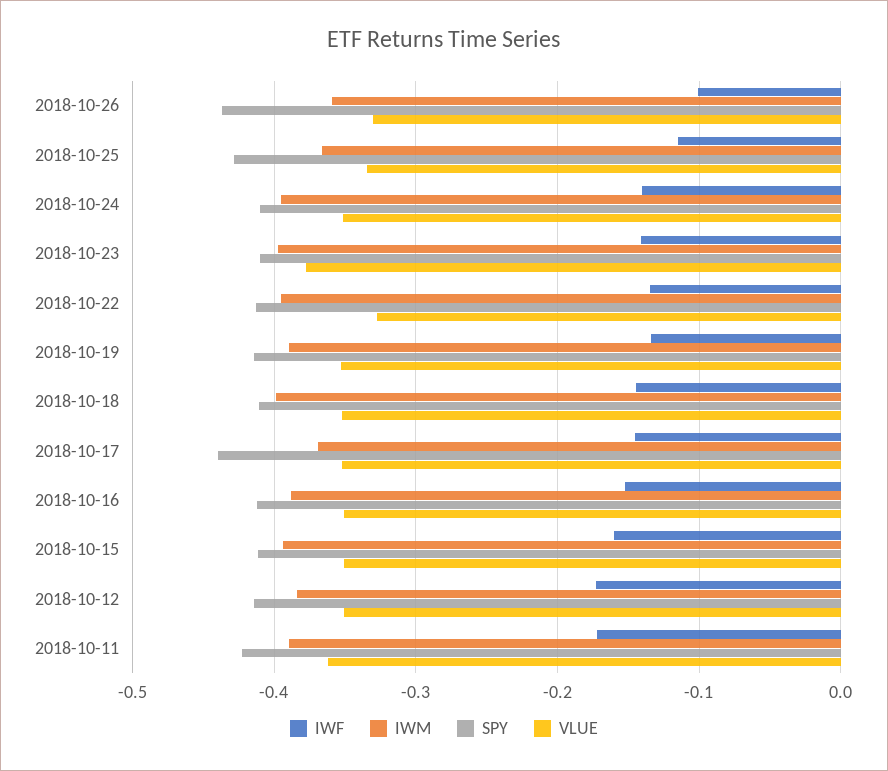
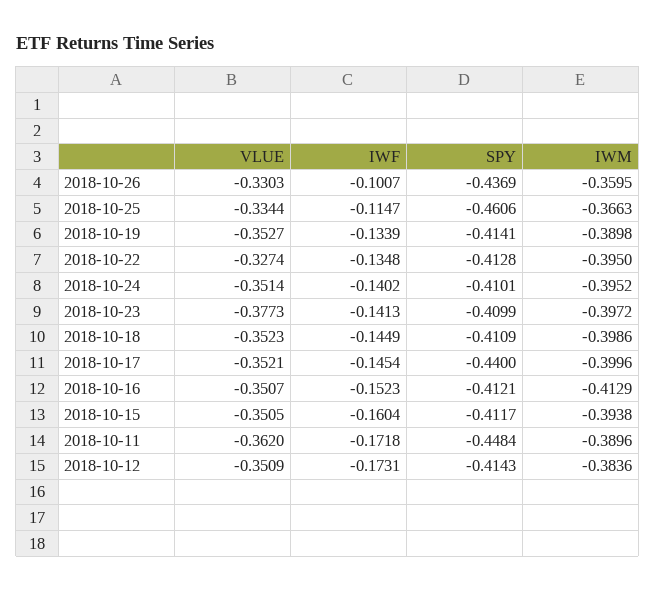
SPY, 2018-10-25: -0.43 -> -0.4606
IWM, 2018-10-17: -0.37 -> -0.3996
IWM, 2018-10-16: -0.39 -> -0.4129
SPY, 2018-10-11: -0.42 -> -0.4484

